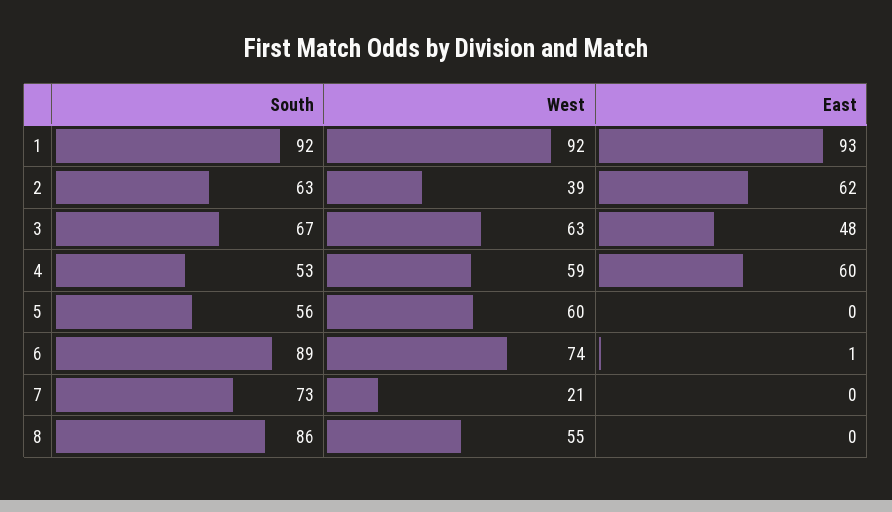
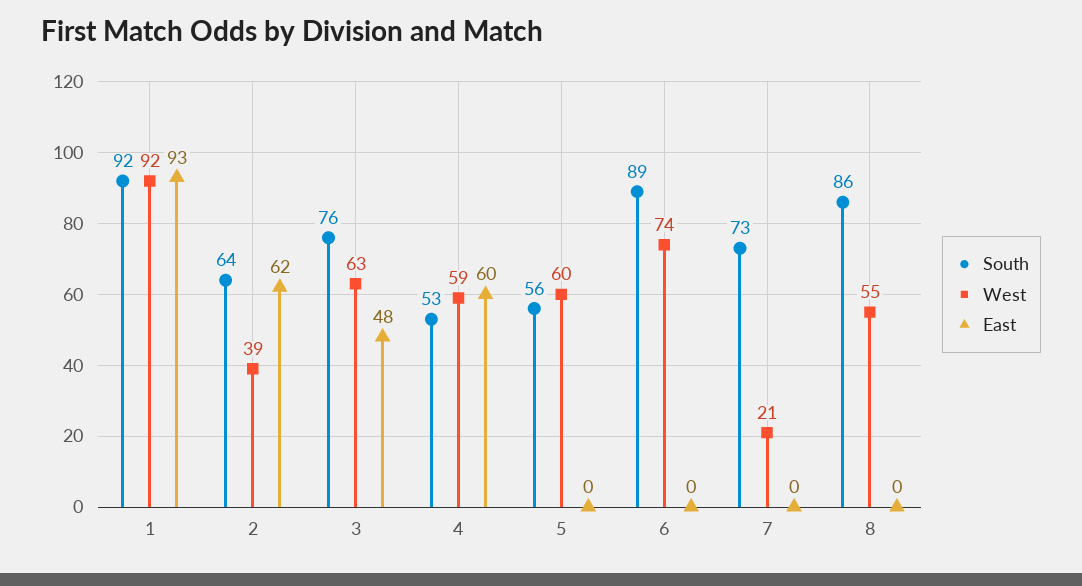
South, 2: 63 -> 64
South, 3: 67 -> 76
East, 6: 1 -> 0

